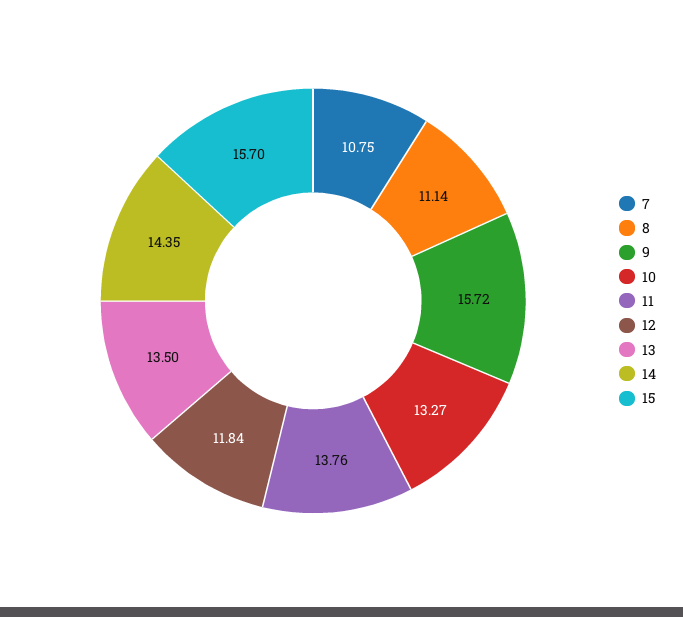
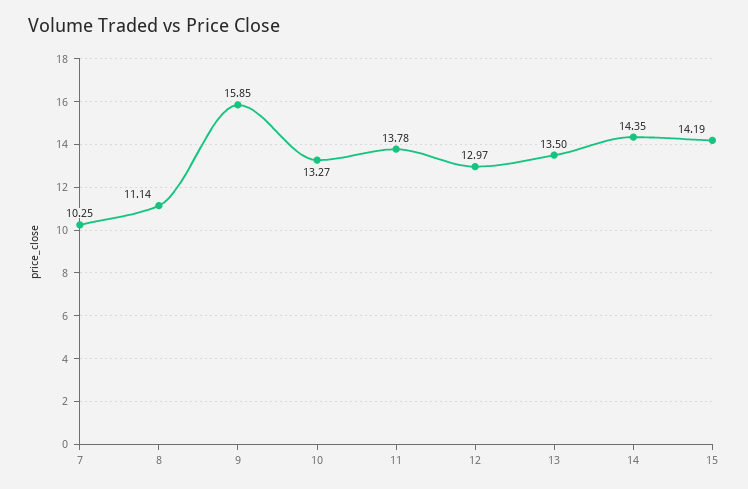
7: 10.75 -> 10.25
9: 15.72 -> 15.85
11: 13.76 -> 13.78
12: 11.84 -> 12.97
15: 15.7 -> 14.19

